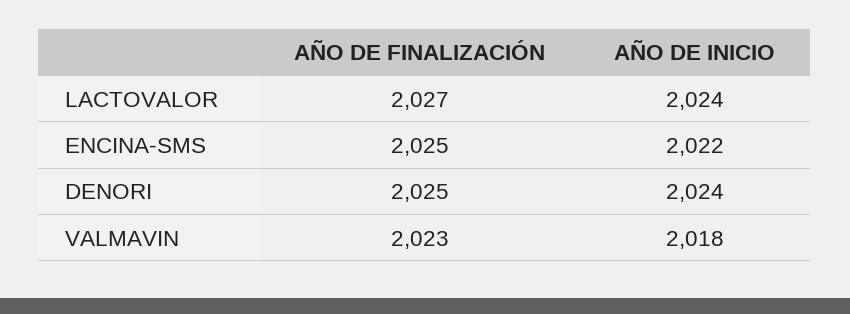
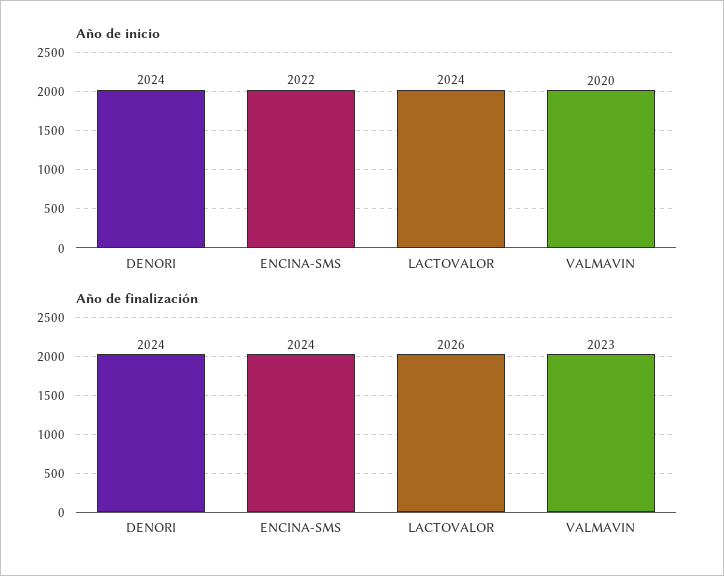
AÑO DE FINALIZACIÓN, LACTOVALOR: 2027 -> 2026
AÑO DE FINALIZACIÓN, ENCINA-SMS: 2025 -> 2024
AÑO DE FINALIZACIÓN, DENORI: 2025 -> 2024
AÑO DE INICIO, VALMAVIN: 2018 -> 2020

